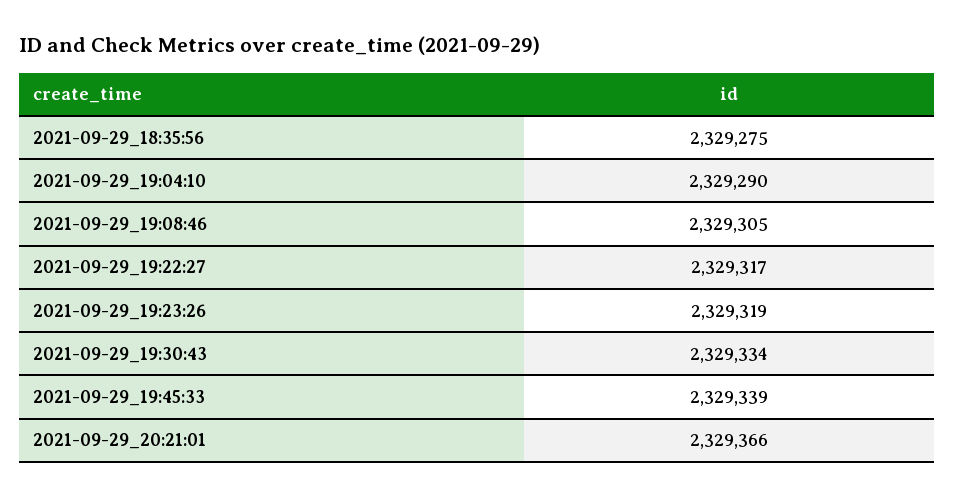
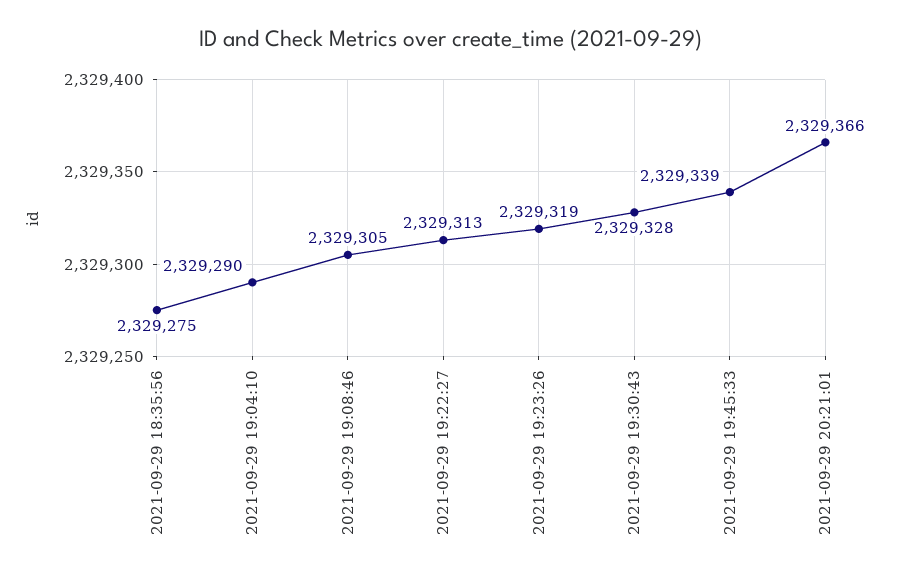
2021-09-29_19:22:27: 2329317 -> 2329313
2021-09-29_19:30:43: 2329334 -> 2329328

